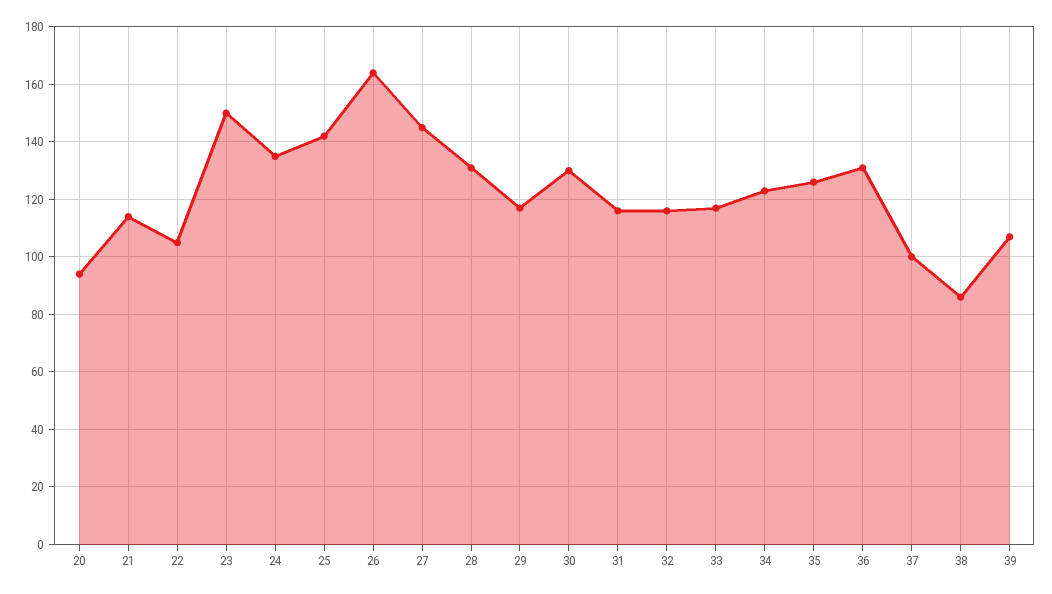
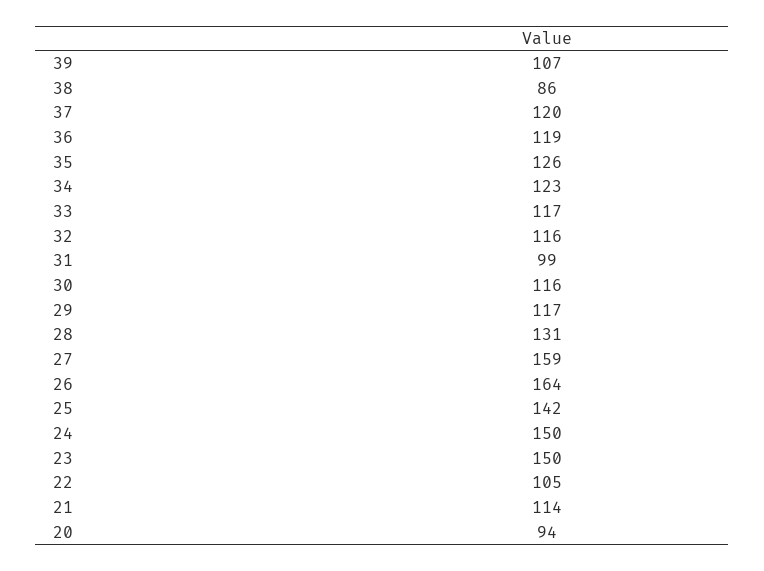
24: 135 -> 150
27: 145 -> 159
30: 130 -> 116
31: 115 -> 99
36: 130 -> 119
37: 100 -> 120

